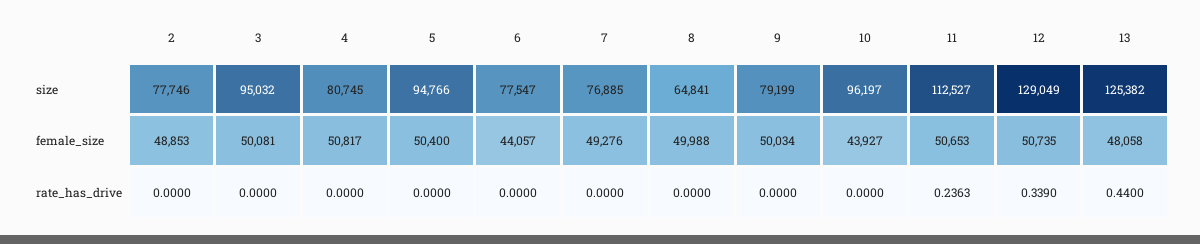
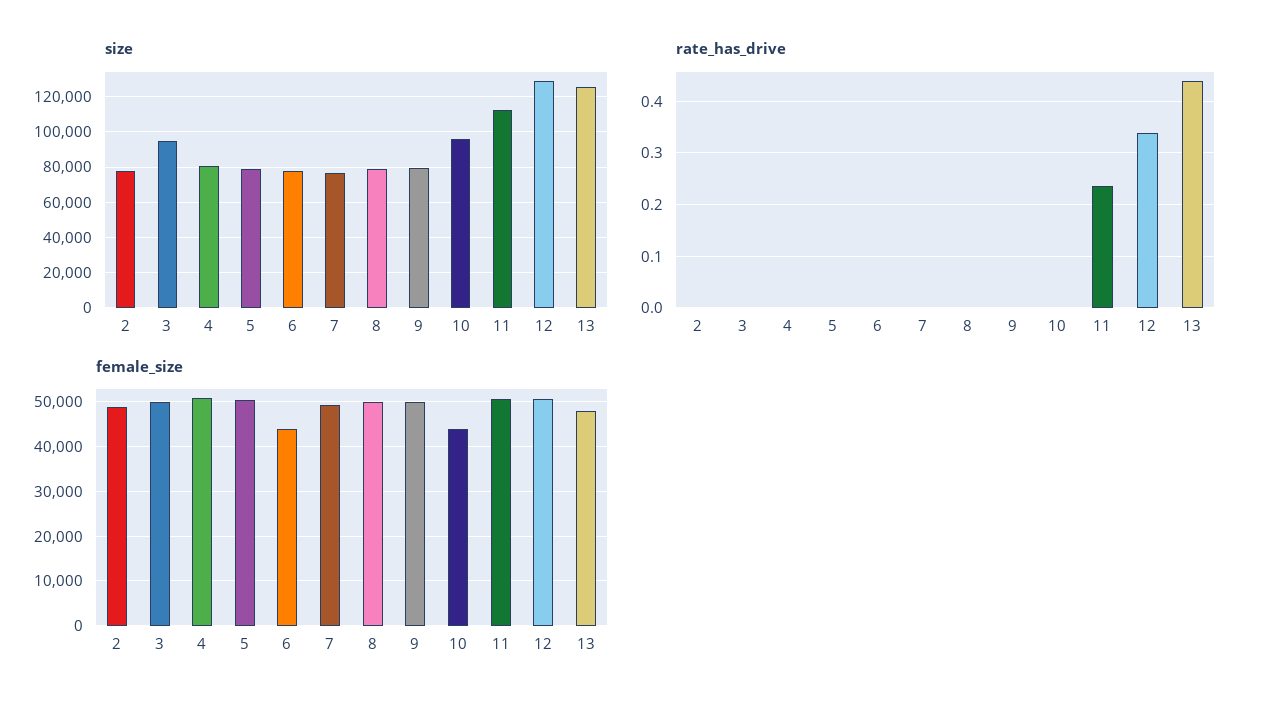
size, 5: 94766 -> 80000
size, 8: 64841 -> 80000

